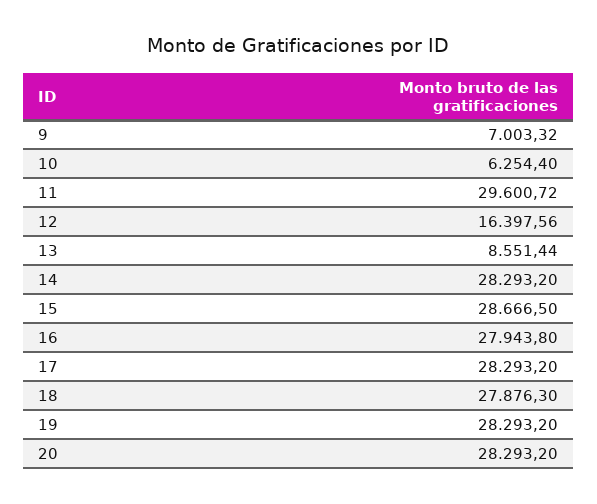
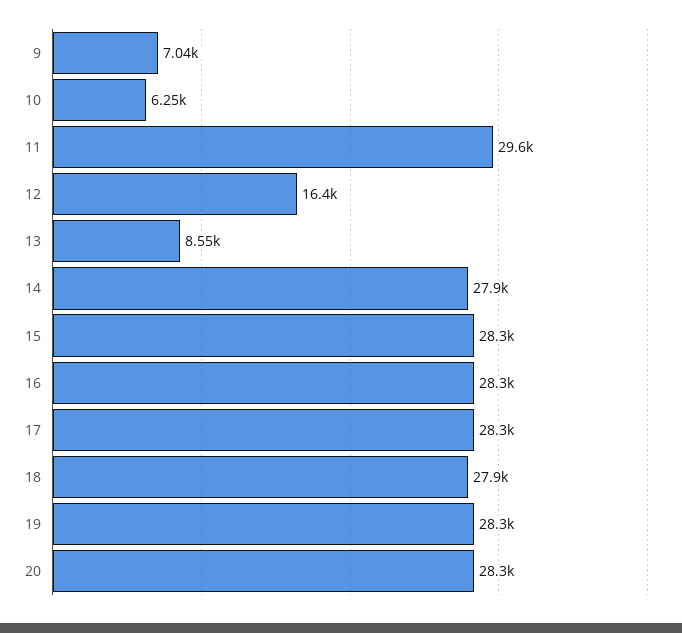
9: 7003.32 -> 7040
14: 28293.2 -> 27900
15: 28666.5 -> 28300
16: 27943.8 -> 28300

